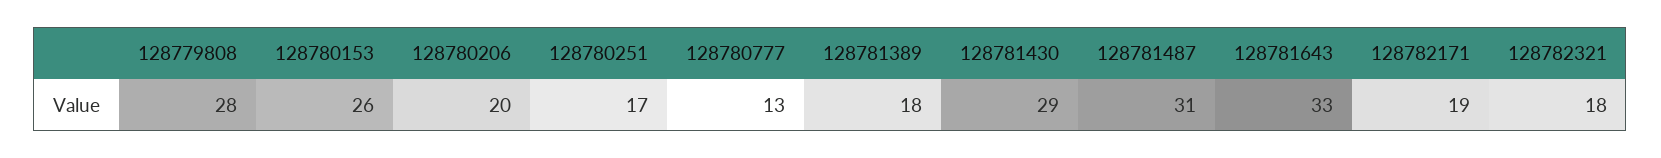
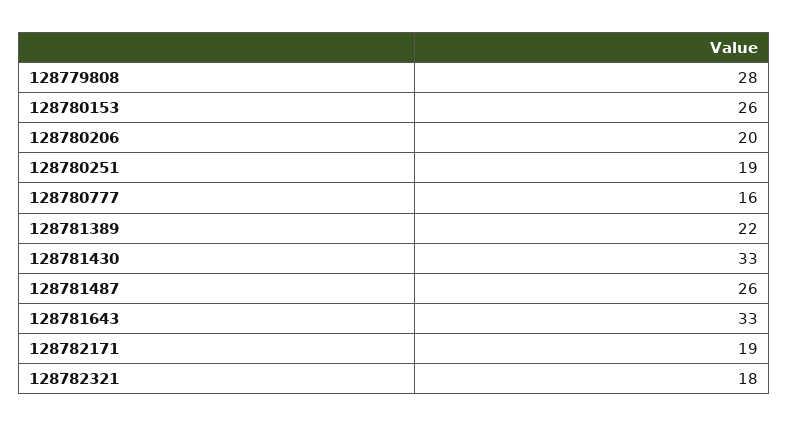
128780251: 17 -> 19
128780777: 13 -> 16
128781389: 18 -> 22
128781430: 29 -> 33
128781487: 31 -> 26

